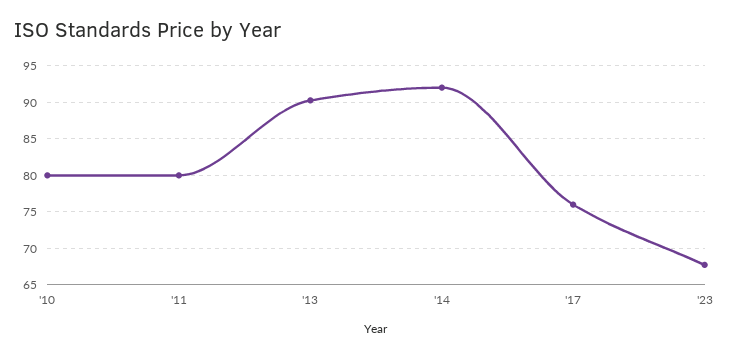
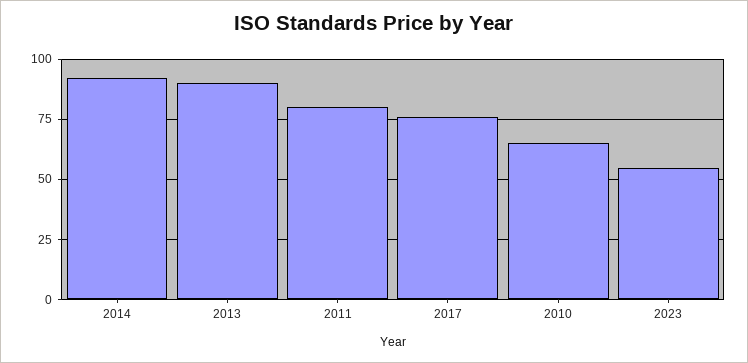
'10: 80 -> 65
'23: 68 -> 55

